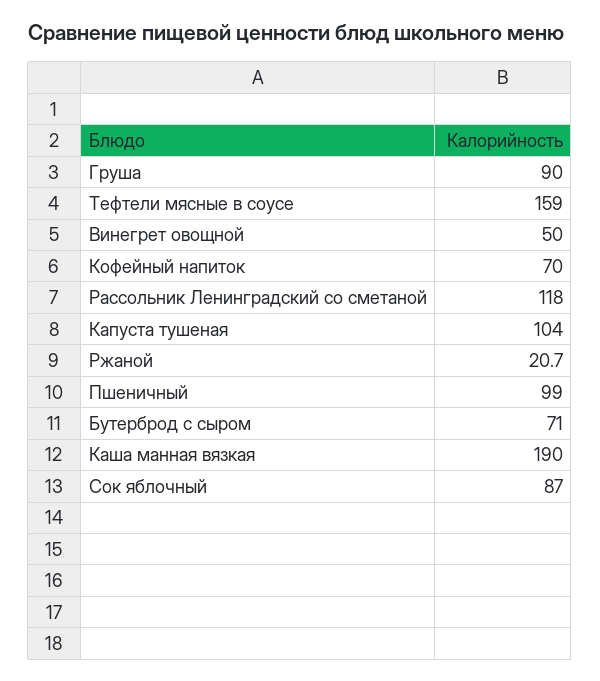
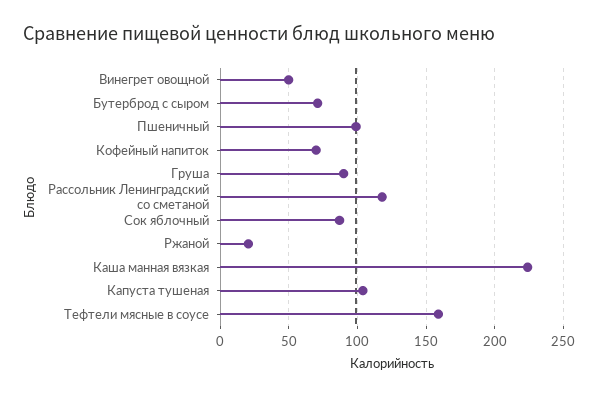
Каша манная вязкая: 190 -> 225

